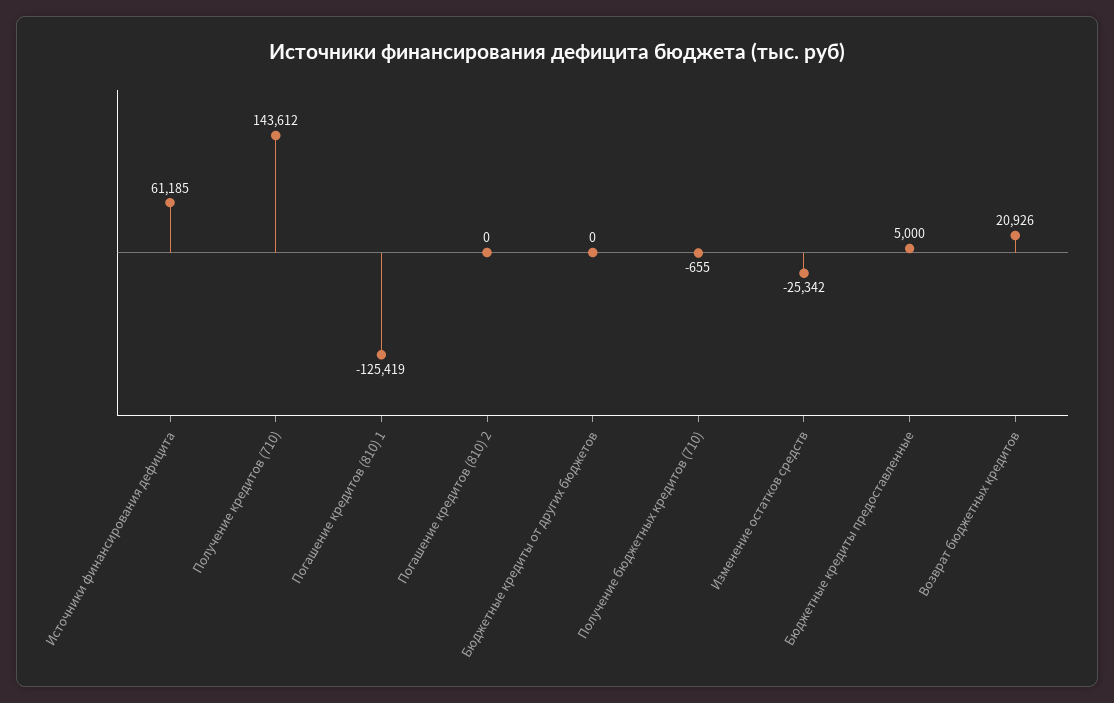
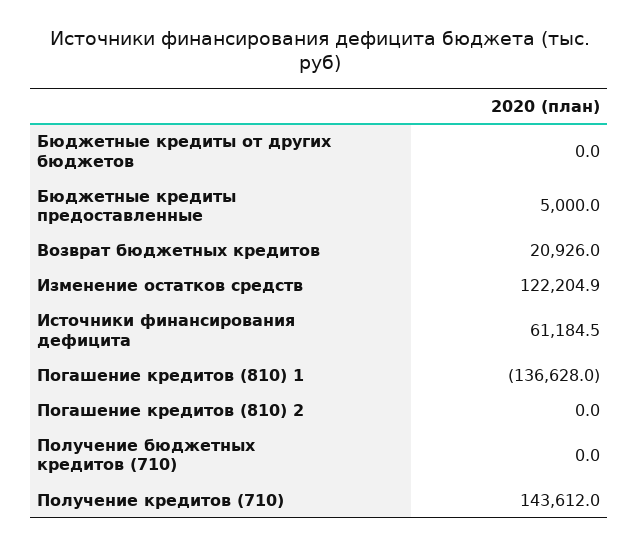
Погашение кредитов (810) 1: -125419 -> -136628
Получение бюджетных кредитов (710): -655 -> 0
Изменение остатков средств: -25342 -> 122204.9

